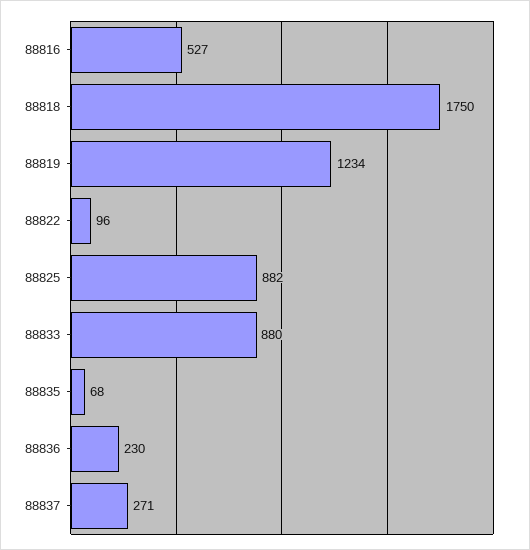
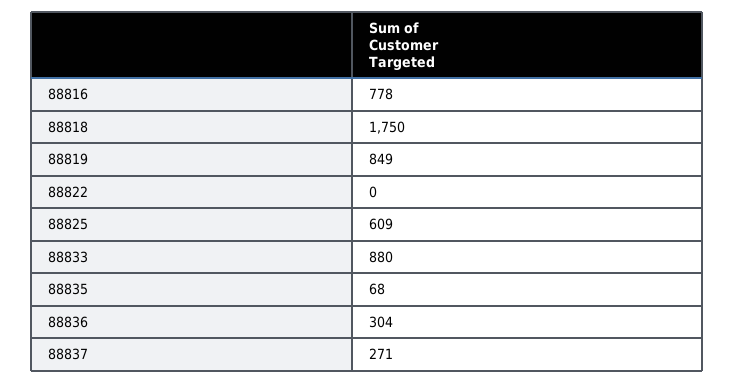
88816: 527 -> 778
88819: 1234 -> 849
88822: 96 -> 0
88825: 882 -> 609
88836: 230 -> 304

